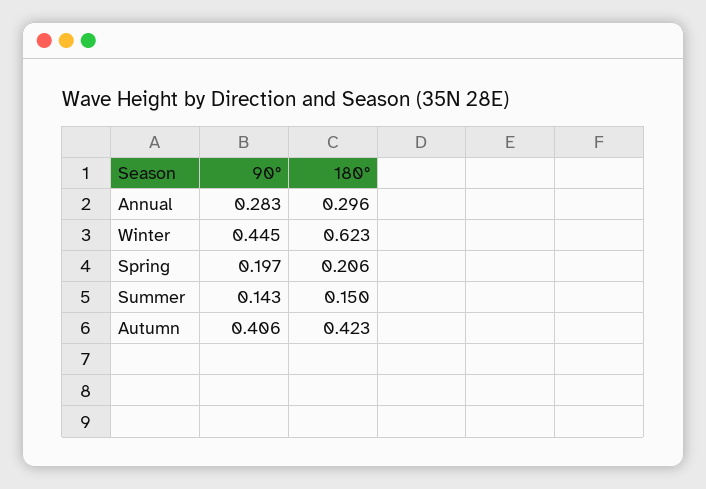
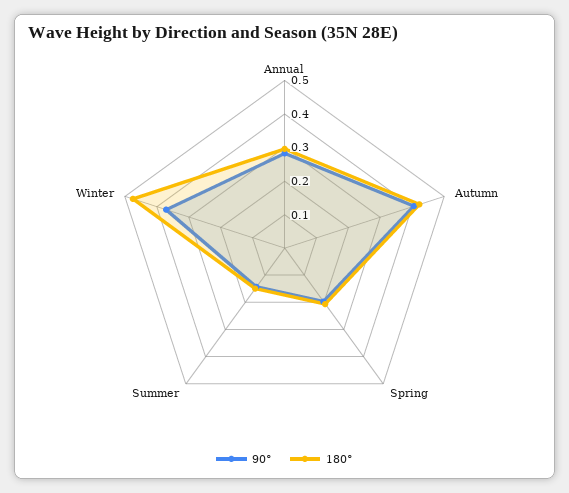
90°, Winter: 0.445 -> 0.375
180°, Winter: 0.623 -> 0.475

